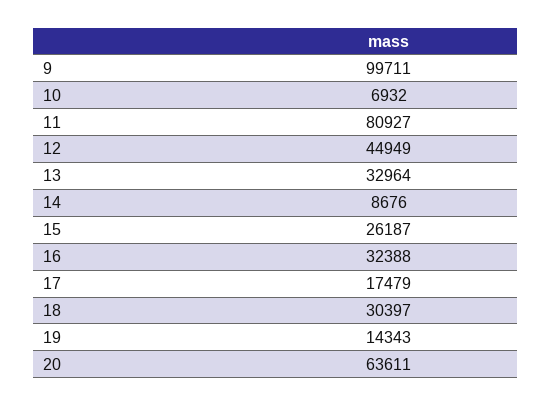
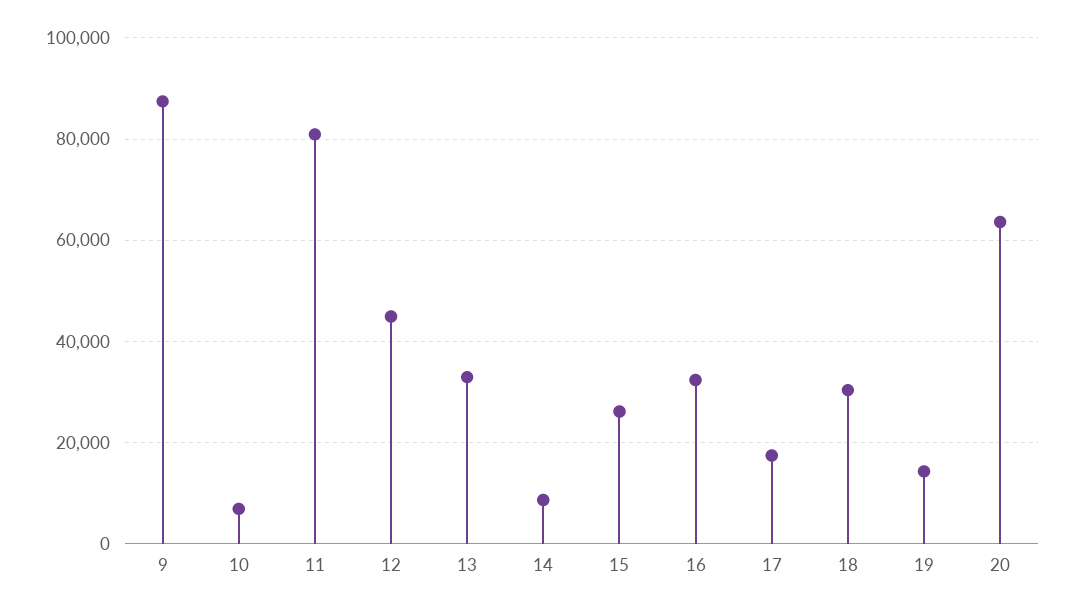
9: 99711 -> 88000

